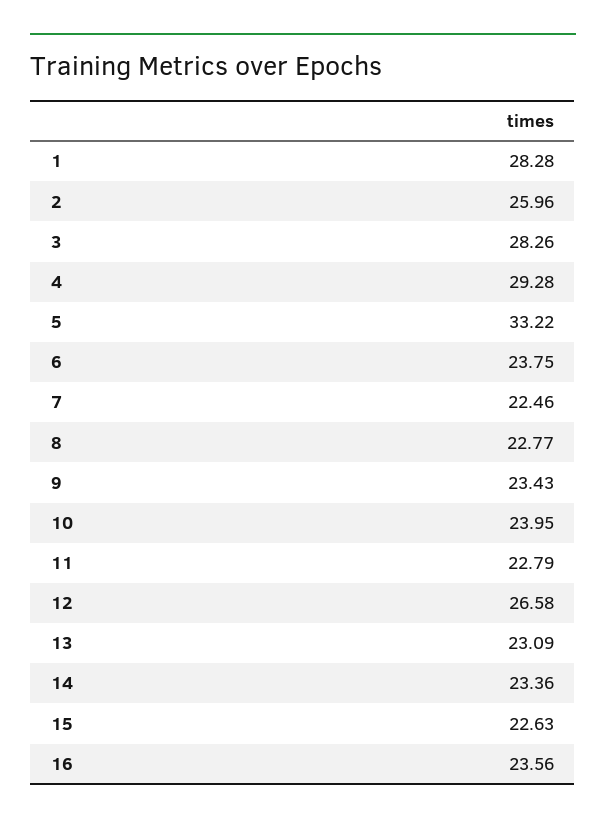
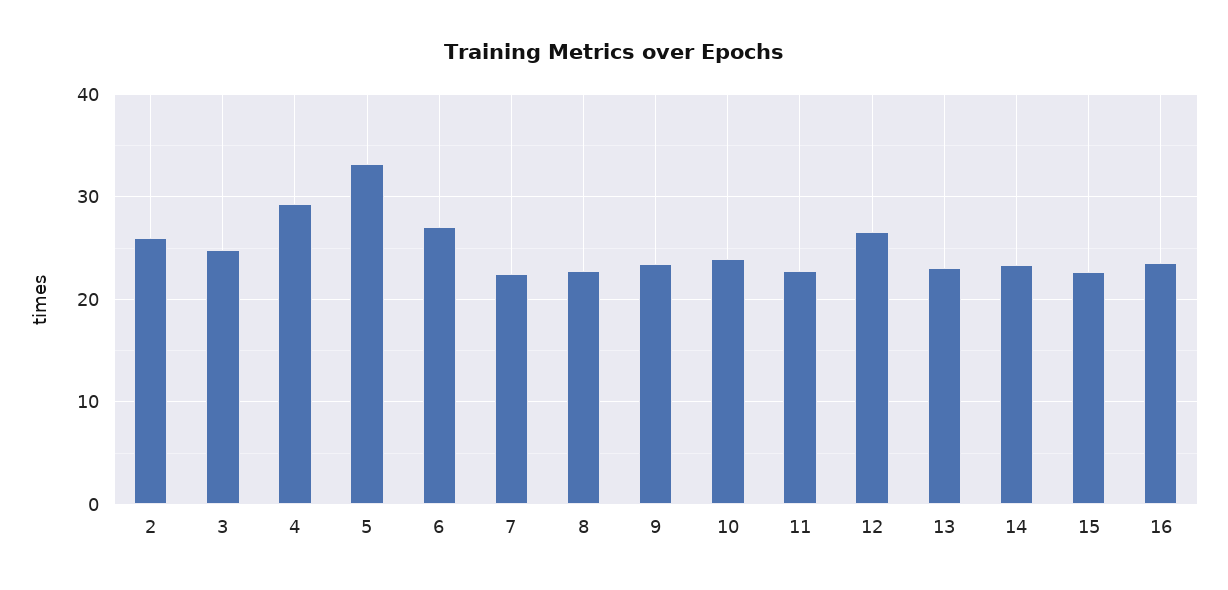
1: 28.28 -> none
3: 28.26 -> 25
6: 23.75 -> 27

